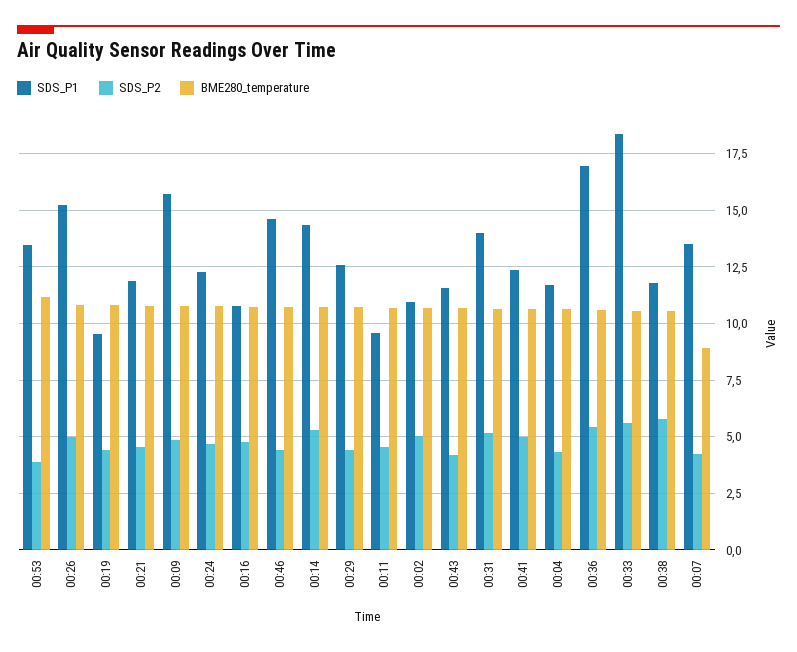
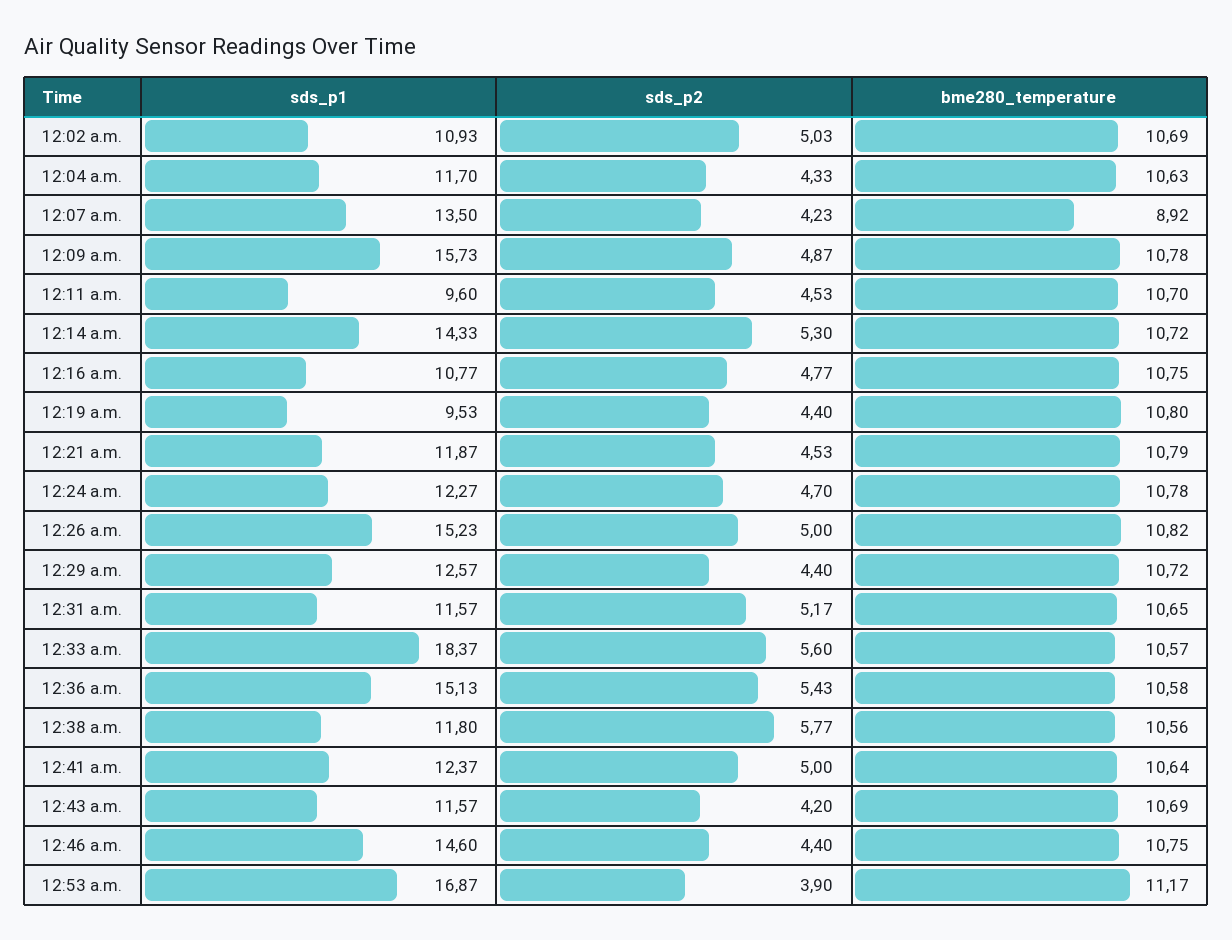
SDS_P1, 00:53: 13.5 -> 16.87
SDS_P1, 00:31: 14 -> 11.57
SDS_P1, 00:36: 17 -> 15.13

